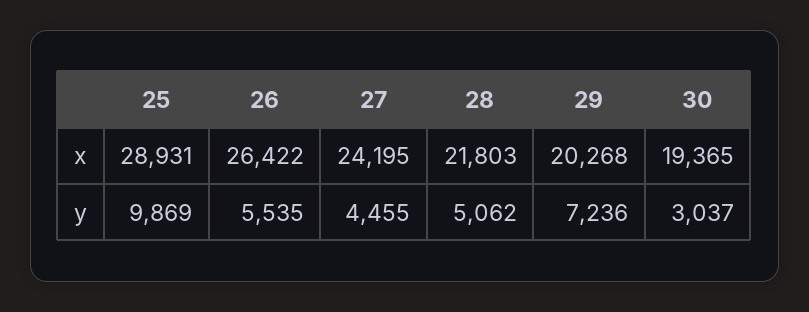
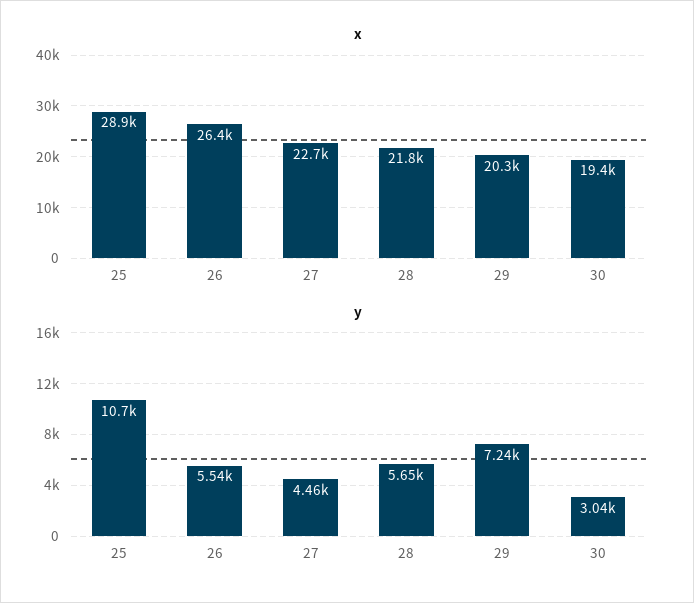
x, 27: 24195 -> 22700
y, 25: 9869 -> 10700
y, 28: 5062 -> 5650

